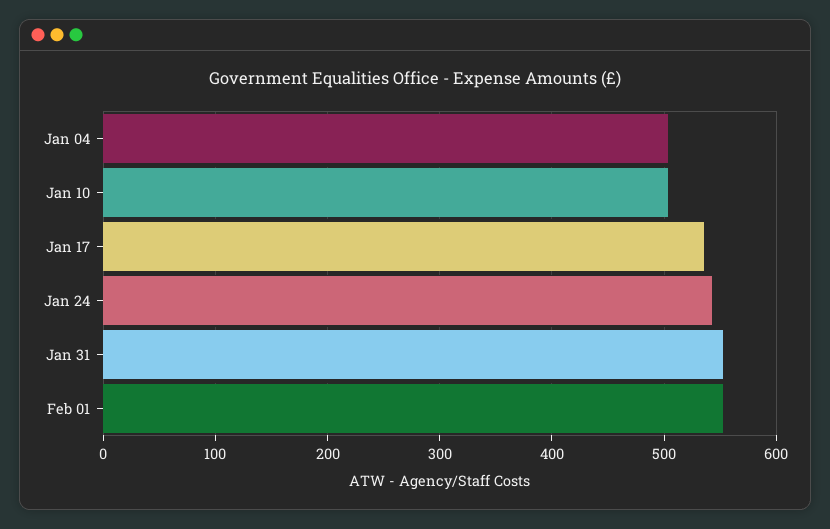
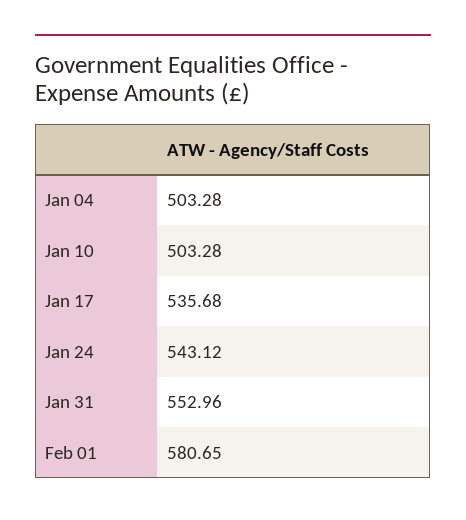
Feb 01: 550 -> 580.65

